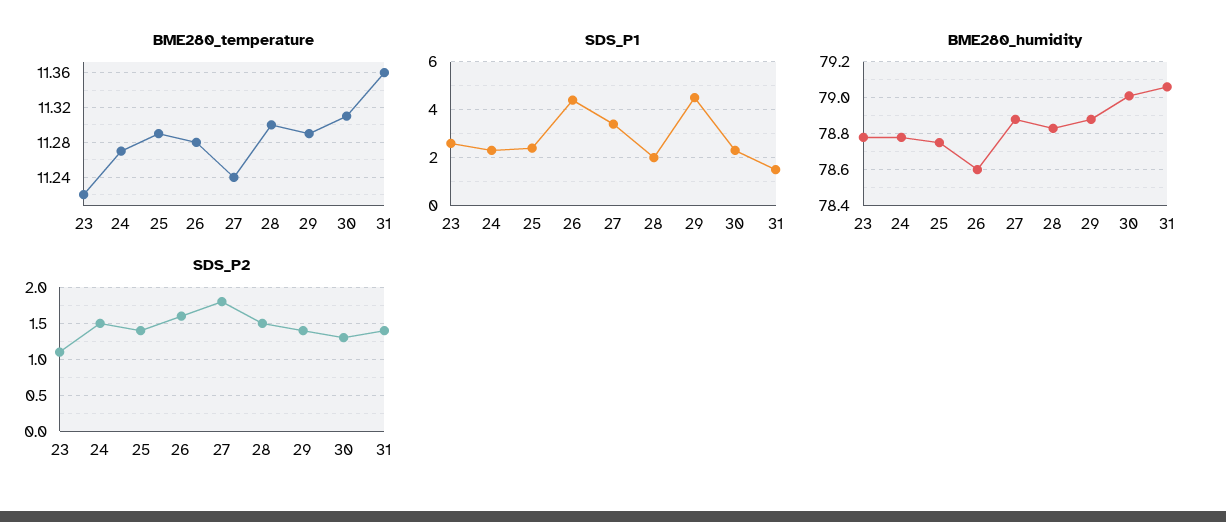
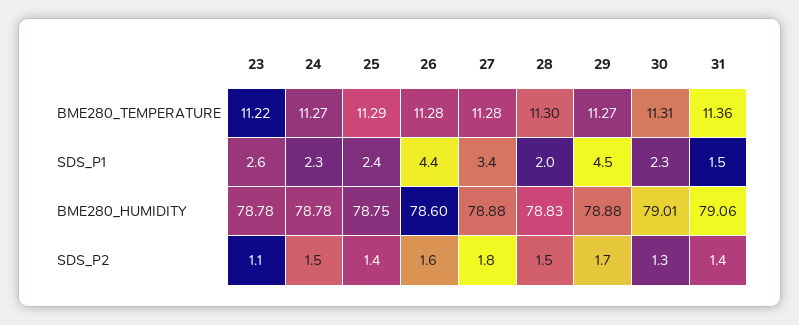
BME280_temperature, 27: 11.24 -> 11.28
BME280_temperature, 29: 11.29 -> 11.27
SDS_P2, 29: 1.4 -> 1.7

